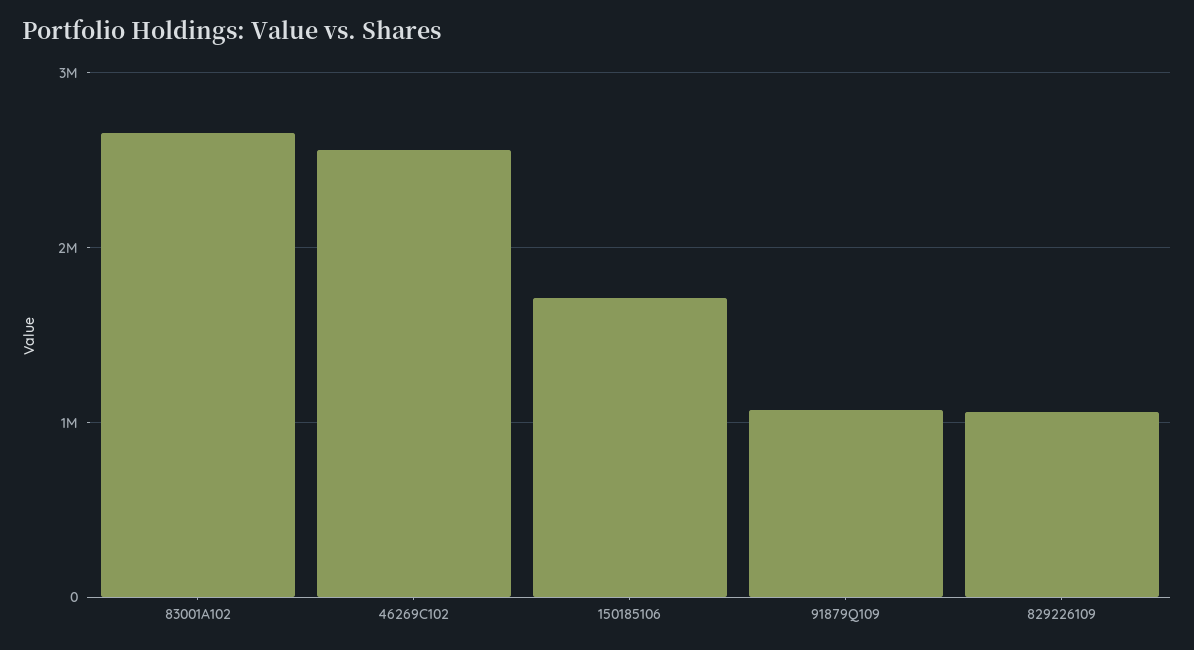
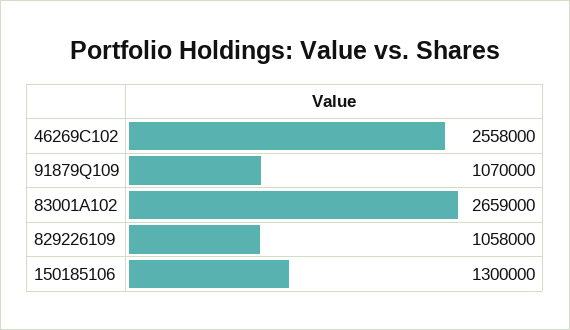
150185106: 1700000 -> 1300000

